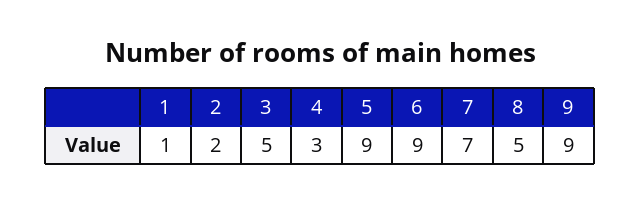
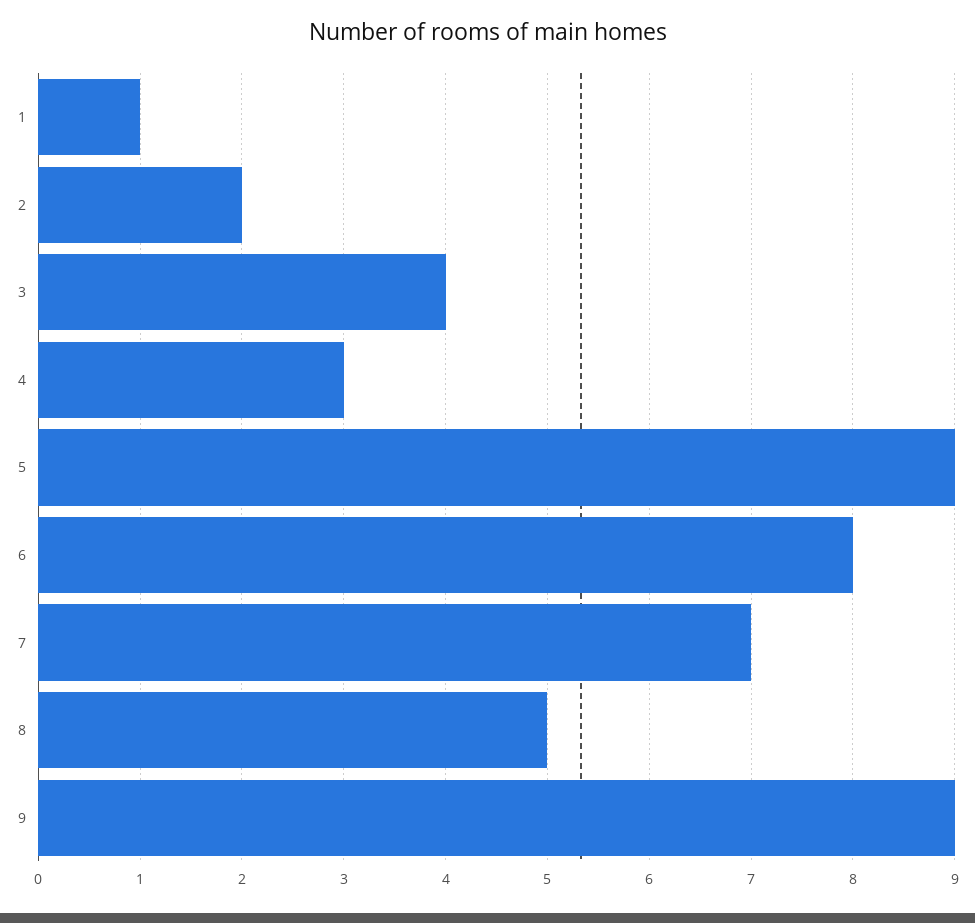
3: 5 -> 4
6: 9 -> 8

